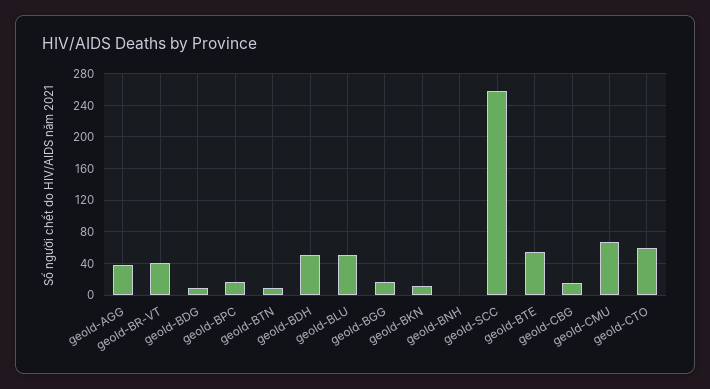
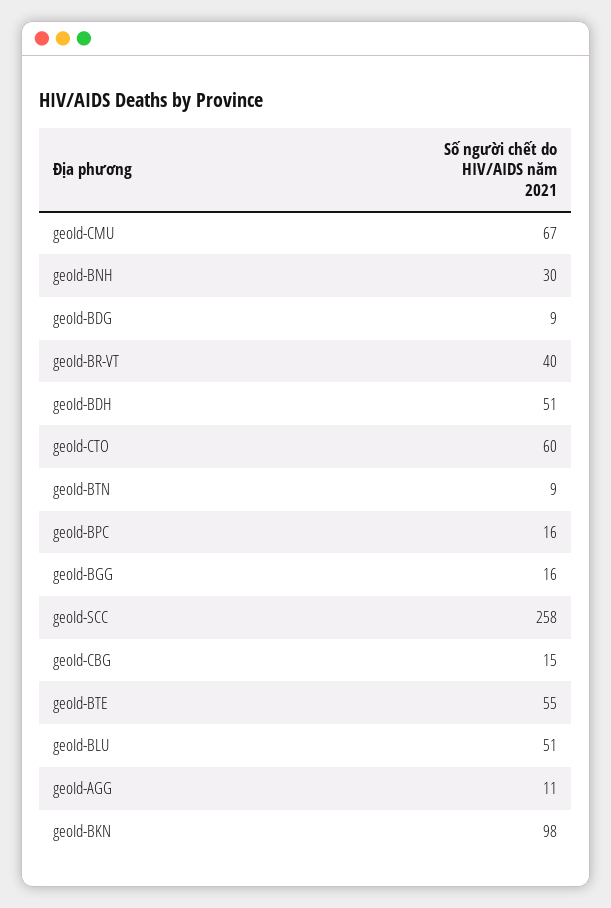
geoId-AGG: 40 -> 11
geoId-BKN: 10 -> 98
geoId-BNH: 0 -> 30

